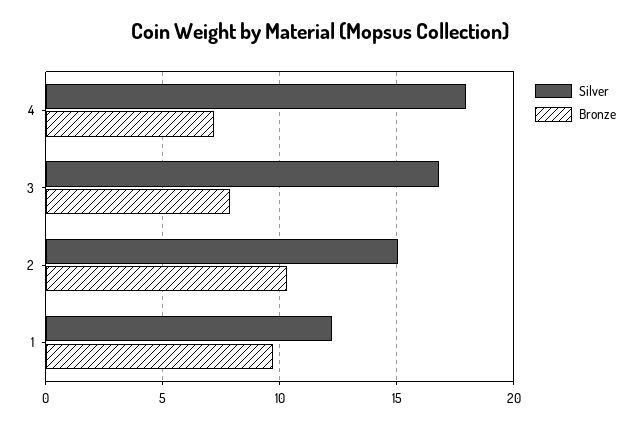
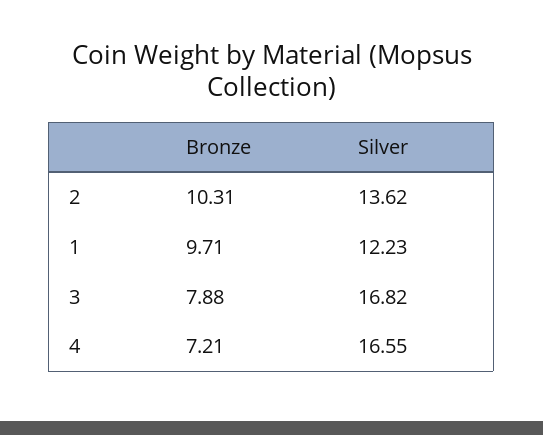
Silver, 4: 18 -> 16.55
Silver, 2: 15 -> 13.62

